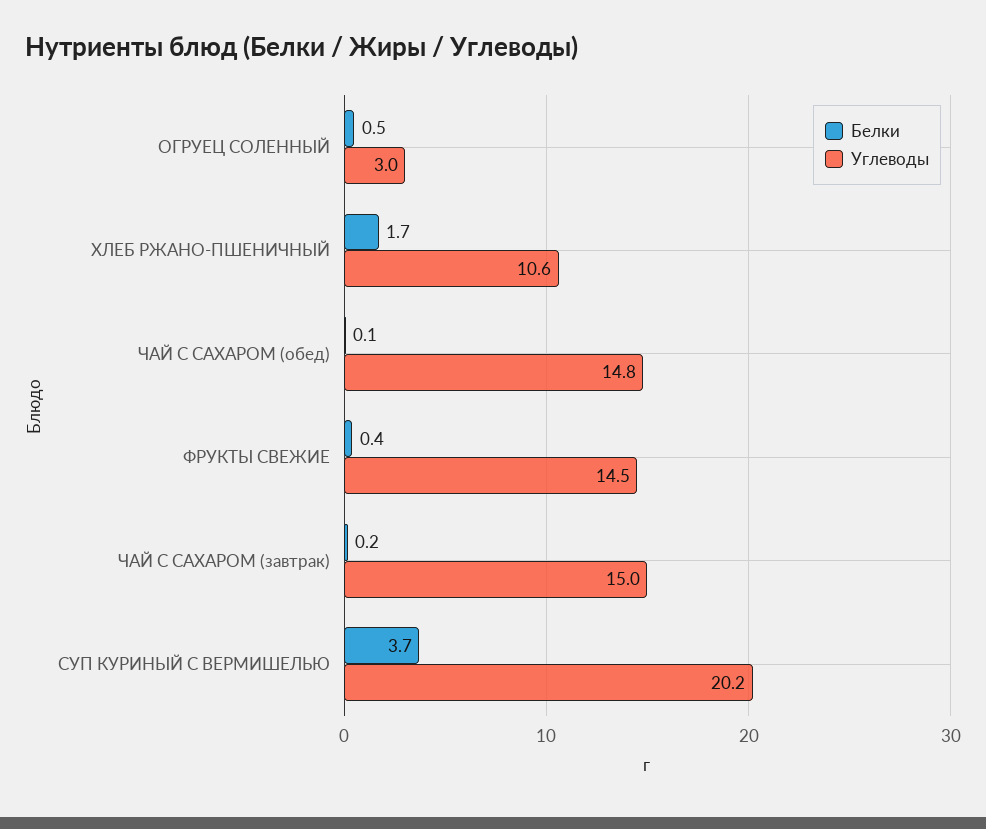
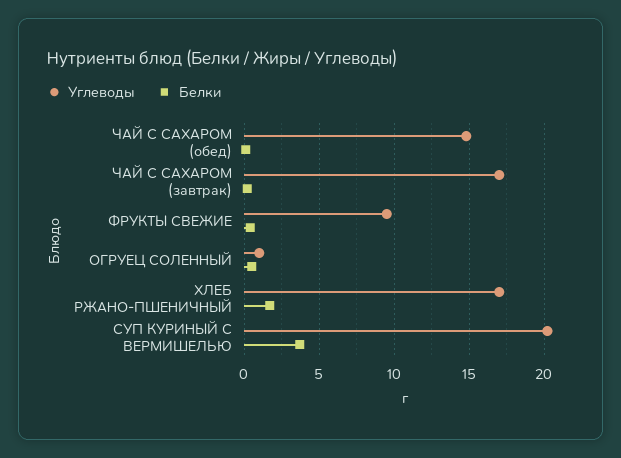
Углеводы, ОГРУЕЦ СОЛЕННЫЙ: 3 -> 1
Углеводы, ХЛЕБ РЖАНО-ПШЕНИЧНЫЙ: 10.6 -> 17
Углеводы, ФРУКТЫ СВЕЖИЕ: 14.5 -> 9.5
Углеводы, ЧАЙ С САХАРОМ (завтрак): 15 -> 17

